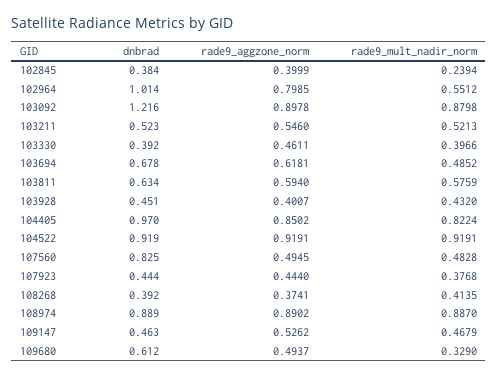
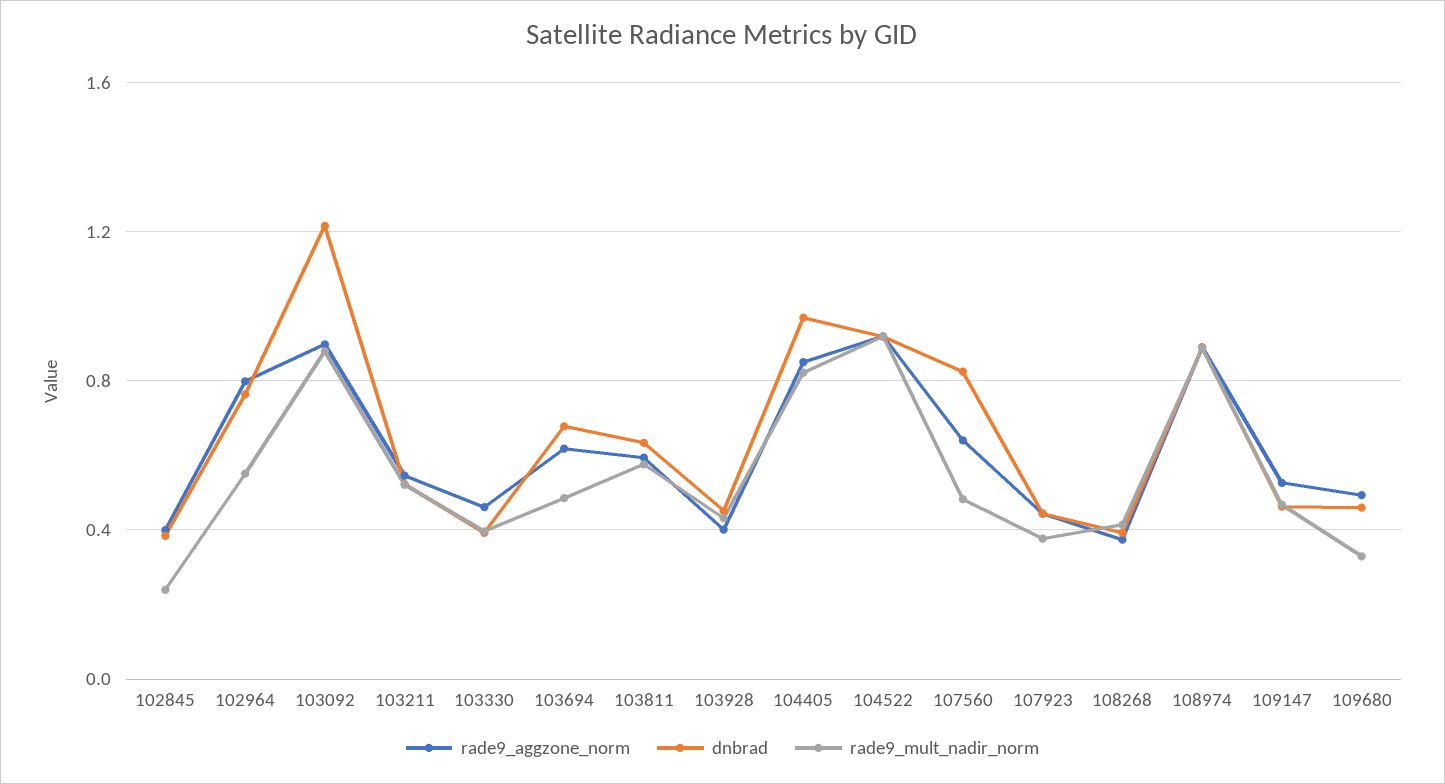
dnbrad, 102964: 1.014 -> 0.75
rade9_aggzone_norm, 107560: 0.4945 -> 0.65
dnbrad, 109680: 0.612 -> 0.45

